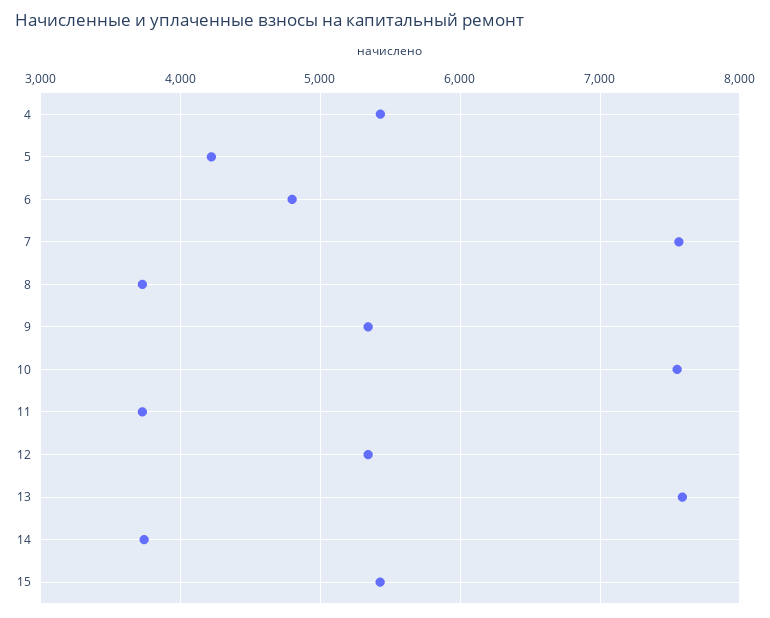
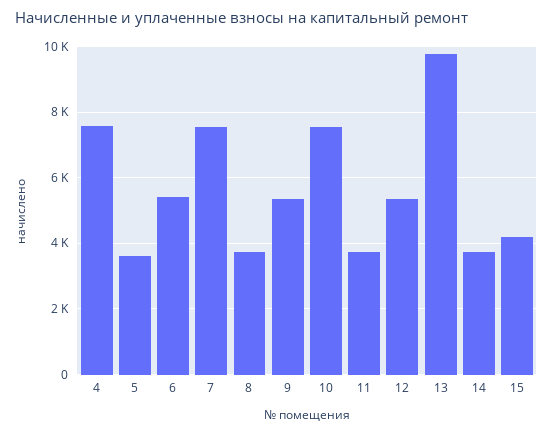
4: 5400 -> 7600
5: 4200 -> 3600
6: 4800 -> 5400
13: 7600 -> 9800
15: 5400 -> 4200

